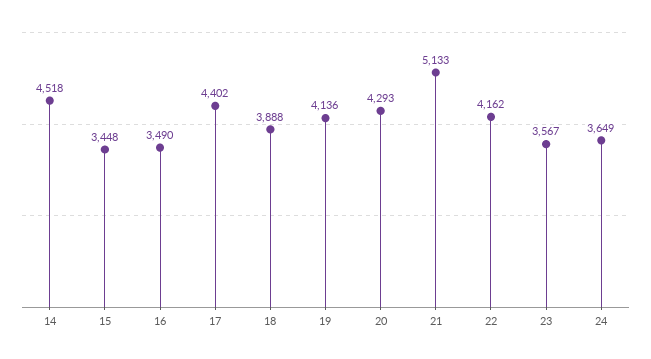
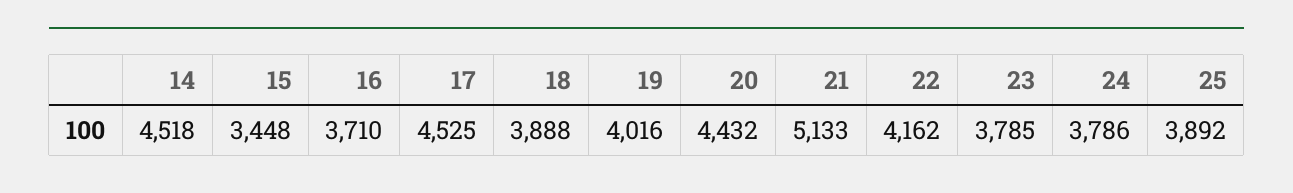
16: 3490 -> 3710
17: 4402 -> 4525
19: 4136 -> 4016
20: 4293 -> 4432
23: 3567 -> 3785
24: 3649 -> 3786
25: none -> 3892

